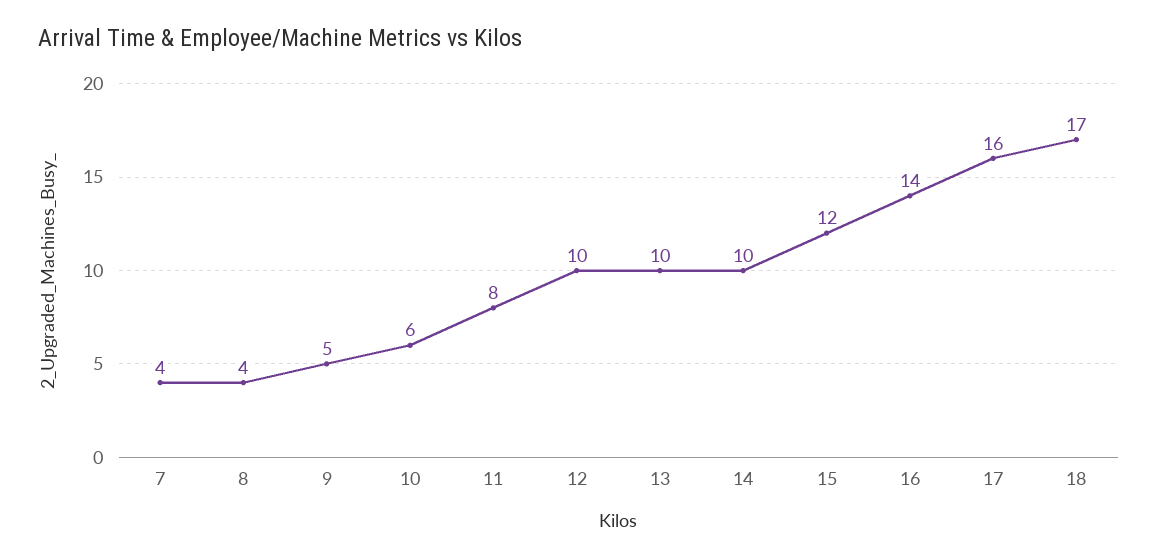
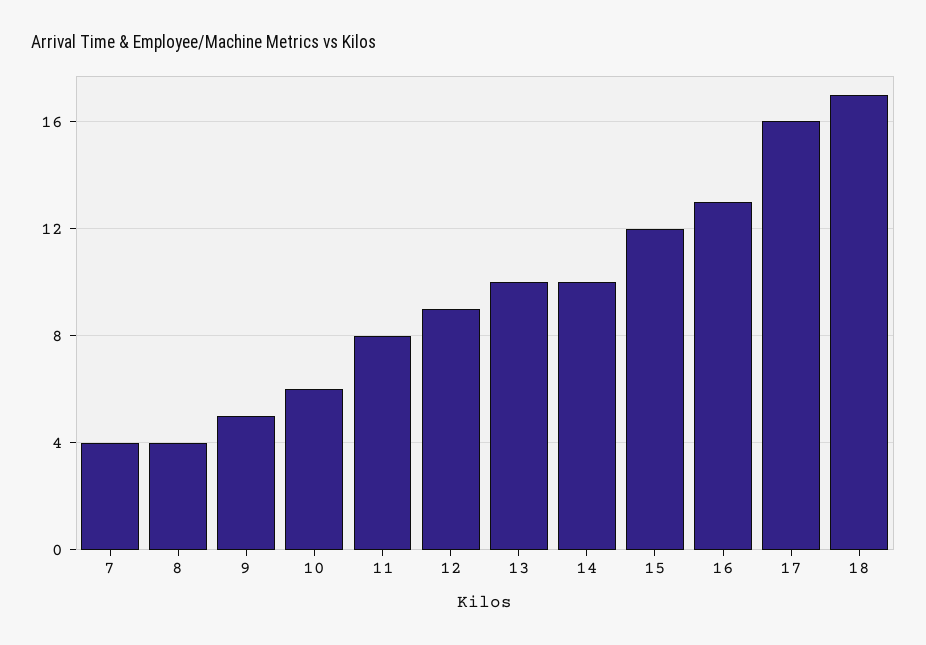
12: 10 -> 9
16: 14 -> 13

